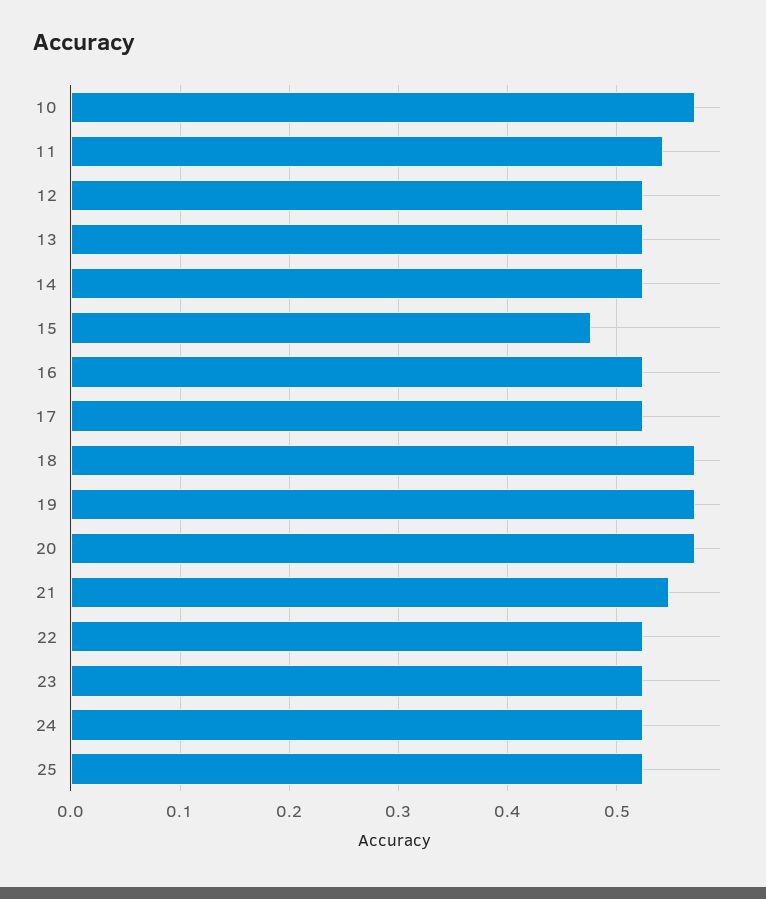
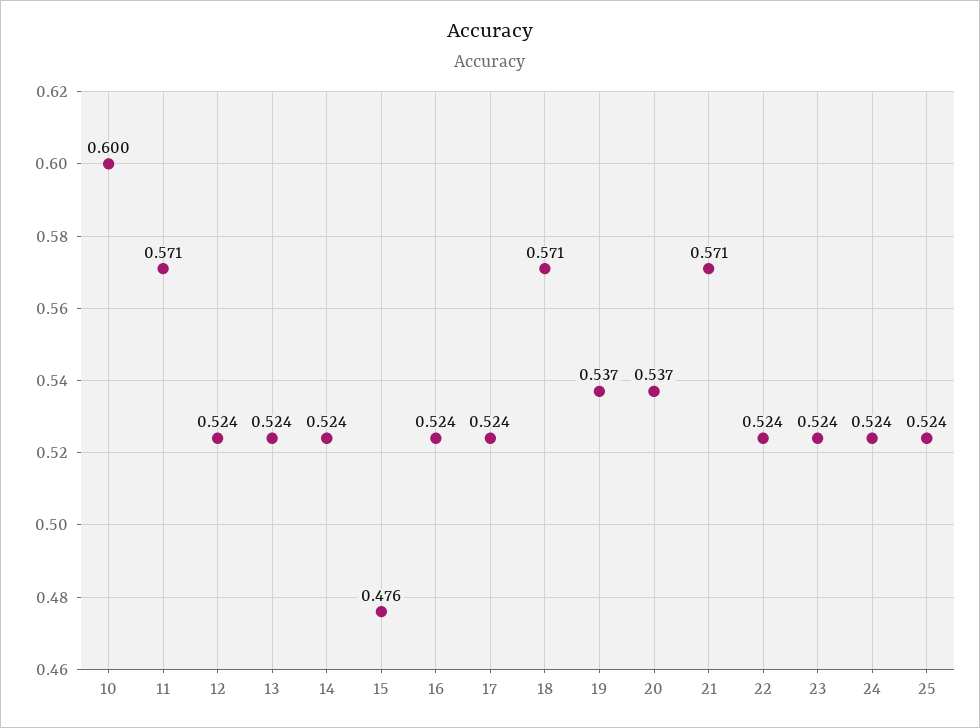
10: 0.57 -> 0.6
11: 0.54 -> 0.571
19: 0.57 -> 0.537
20: 0.57 -> 0.537
21: 0.55 -> 0.571

